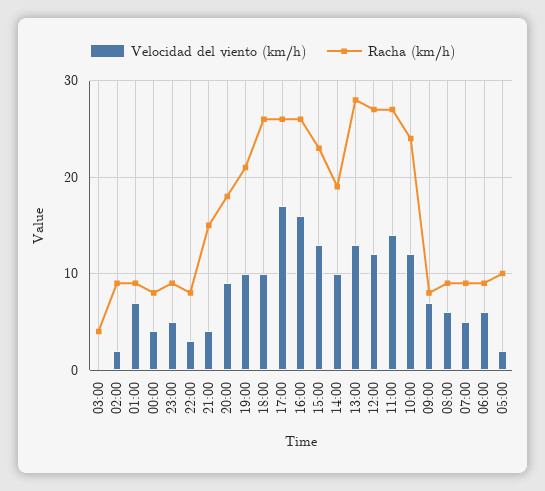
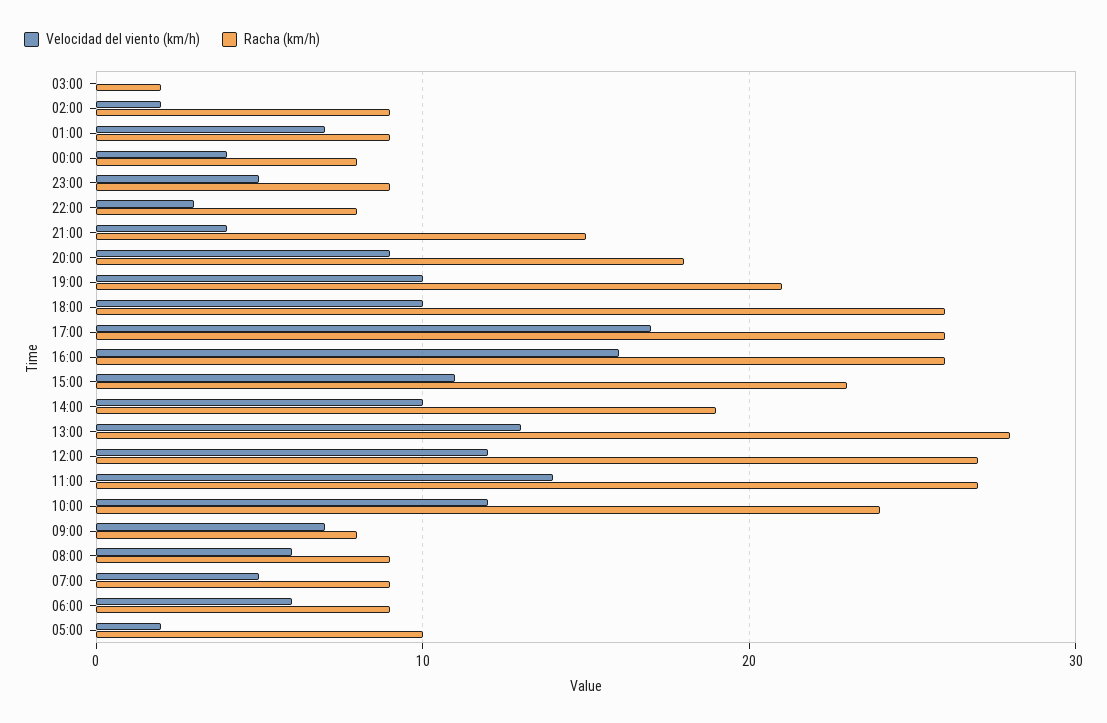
Racha (km/h), 03:00: 4 -> 2
Velocidad del viento (km/h), 15:00: 13 -> 11

